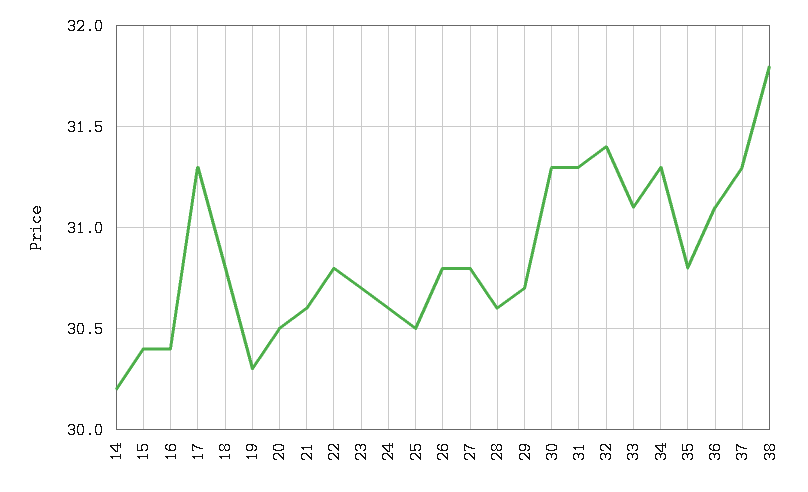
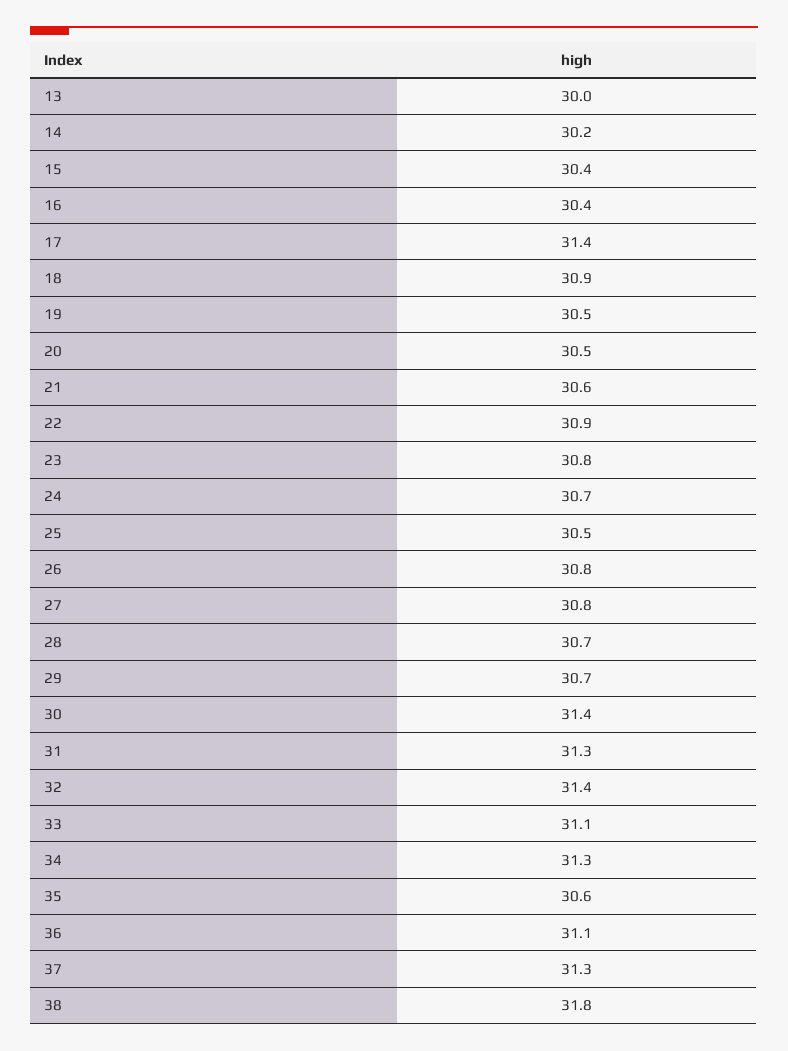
17: 31.3 -> 31.4
18: 30.8 -> 30.9
19: 30.3 -> 30.5
22: 30.8 -> 30.9
23: 30.7 -> 30.8
24: 30.6 -> 30.7
28: 30.6 -> 30.7
30: 31.3 -> 31.4
35: 30.8 -> 30.6
13: none -> 30

